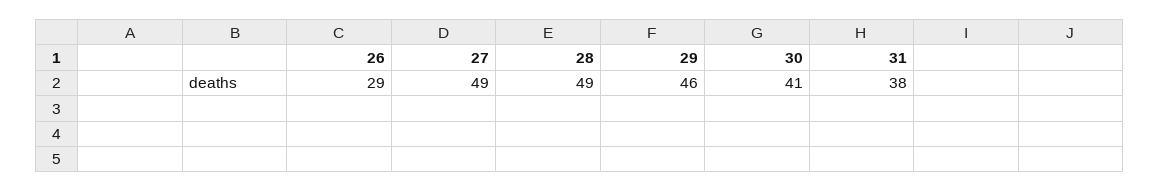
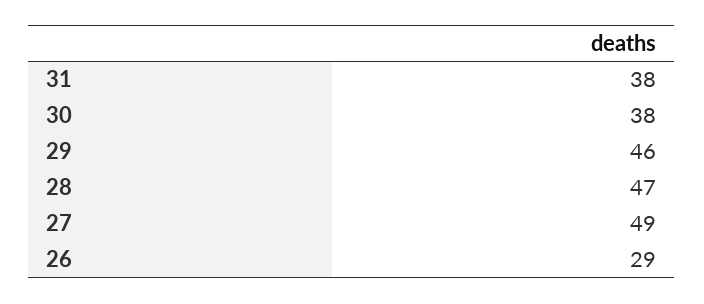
28: 49 -> 47
30: 41 -> 38

